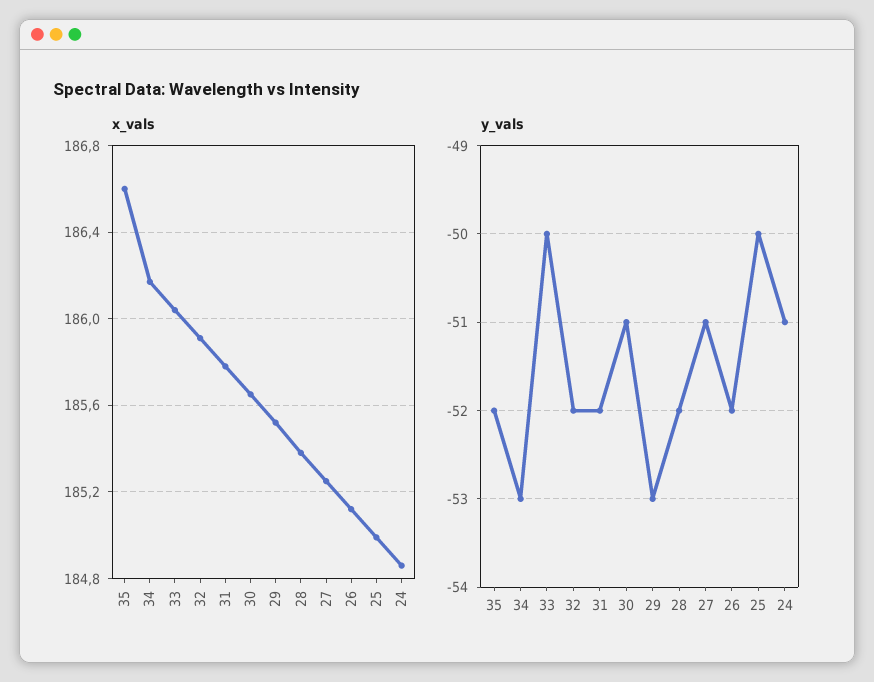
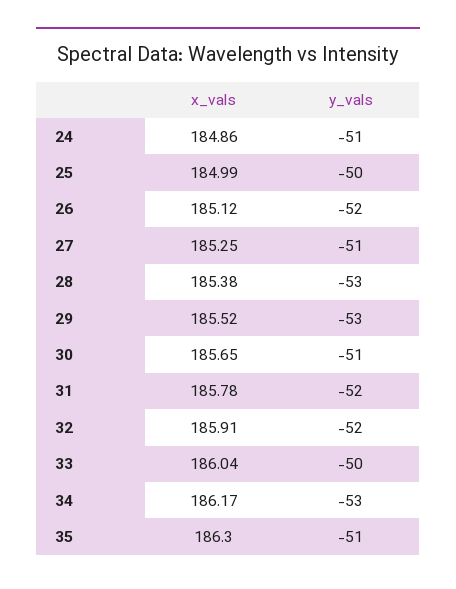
x_vals, 35: 186.6 -> 186.3
y_vals, 35: -52 -> -51
y_vals, 28: -52 -> -53

